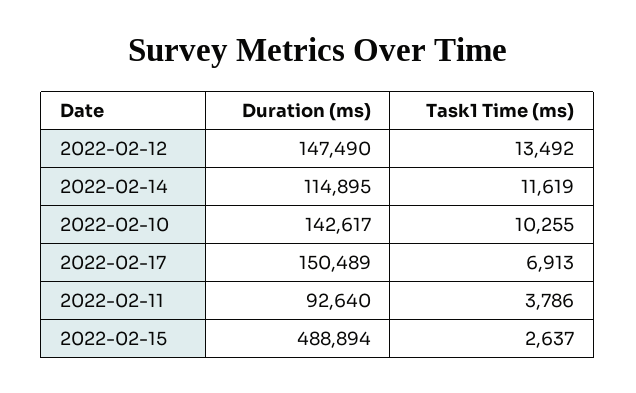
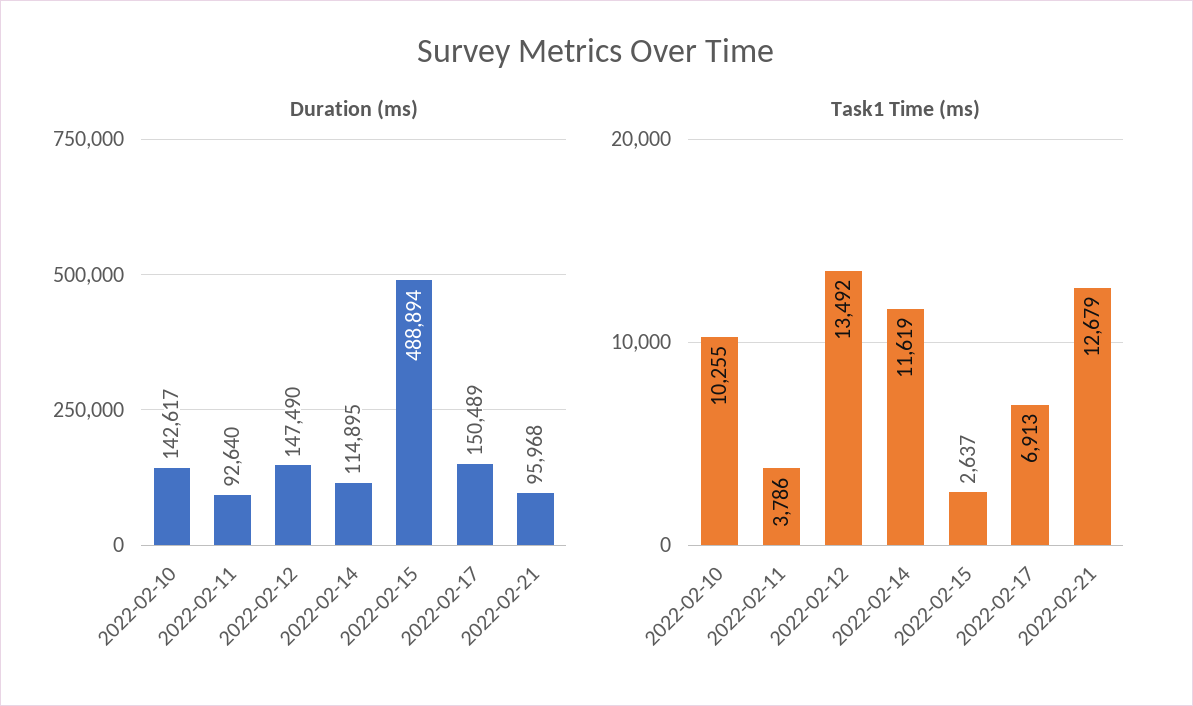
Duration (ms), 2022-02-21: none -> 95968
Task1 Time (ms), 2022-02-21: none -> 12679

